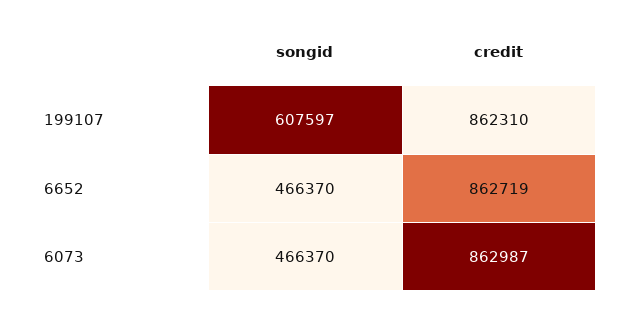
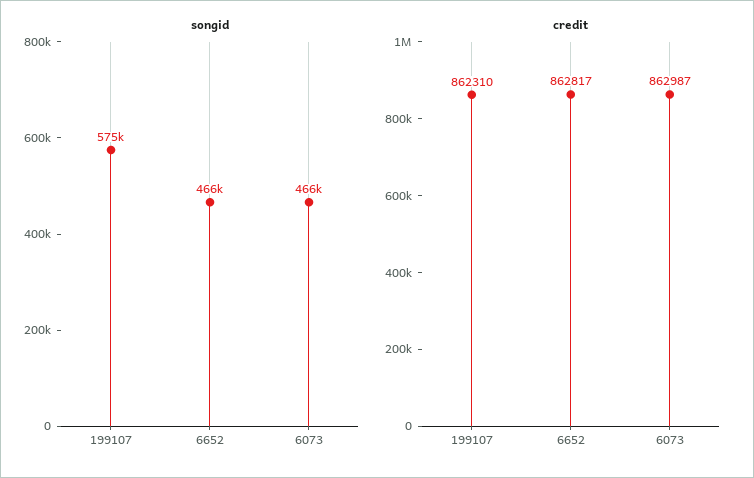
songid, 199107: 607597 -> 575000
credit, 6652: 862719 -> 862817

